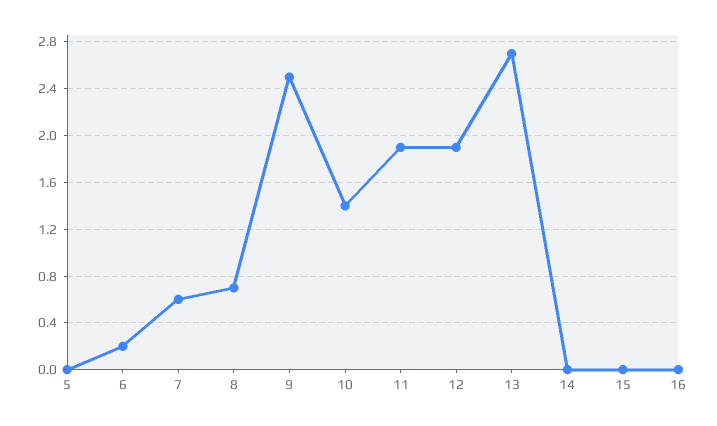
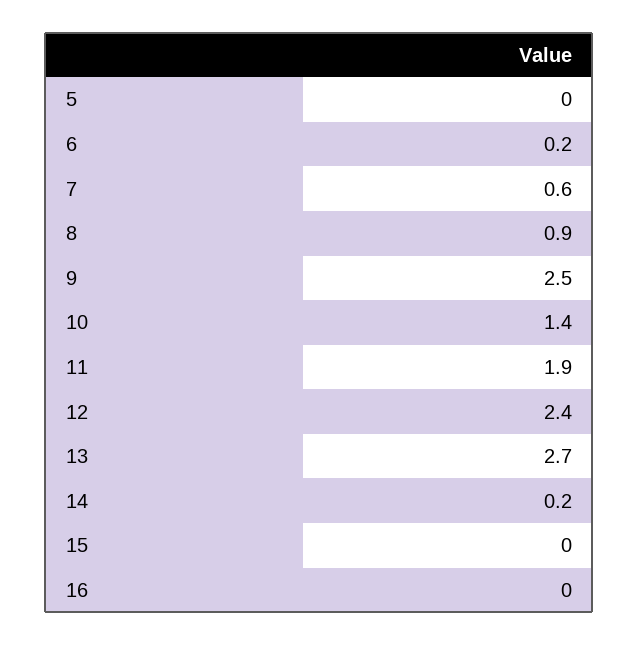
8: 0.7 -> 0.9
12: 1.9 -> 2.4
14: 0 -> 0.2

